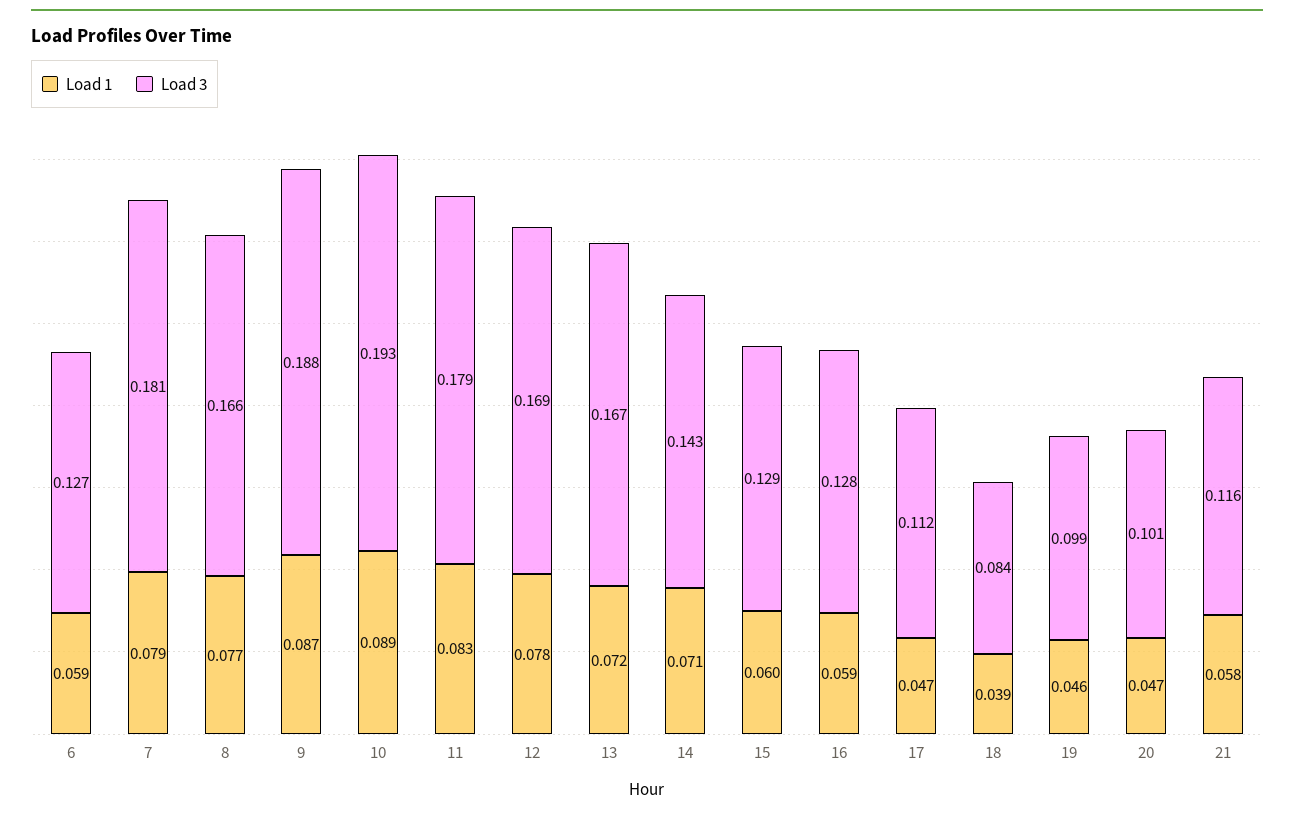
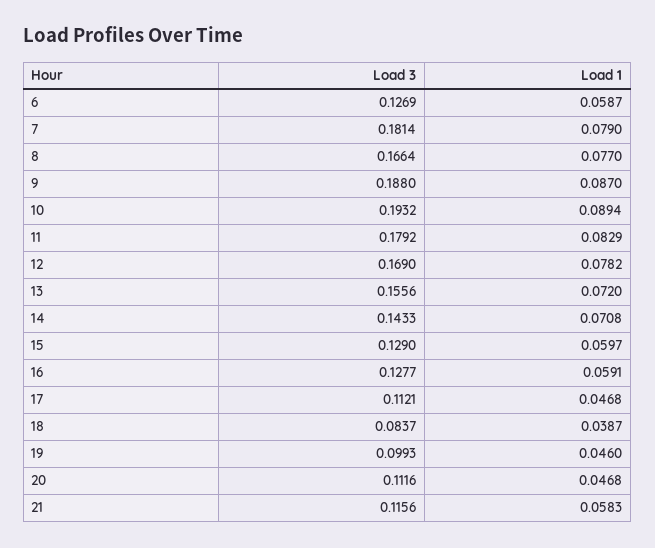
Load 3, 13: 0.167 -> 0.1556
Load 3, 20: 0.101 -> 0.1116

